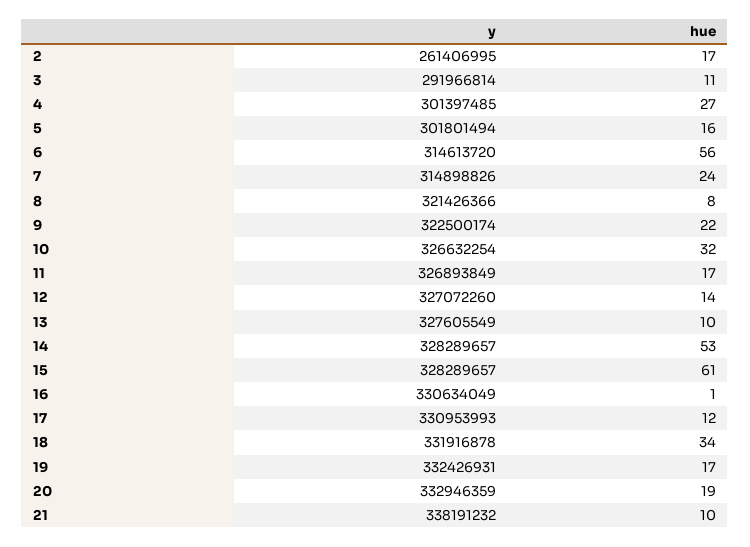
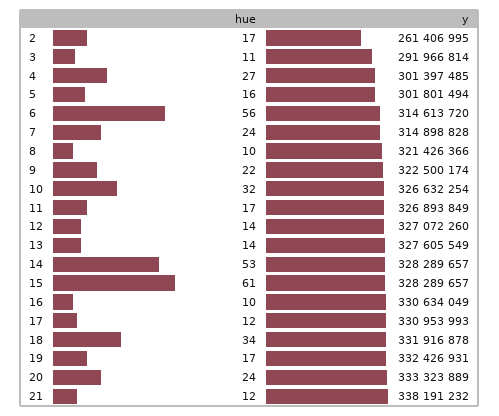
y, 7: 314898826 -> 314898828
hue, 8: 8 -> 10
hue, 13: 10 -> 14
hue, 16: 1 -> 10
y, 20: 332946359 -> 333323889
hue, 20: 19 -> 24
hue, 21: 10 -> 12

